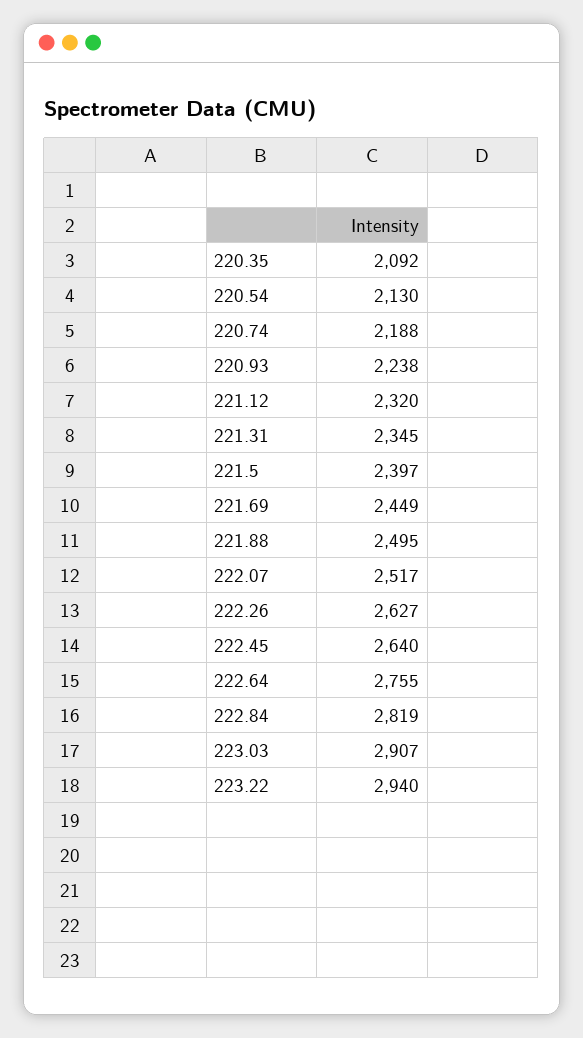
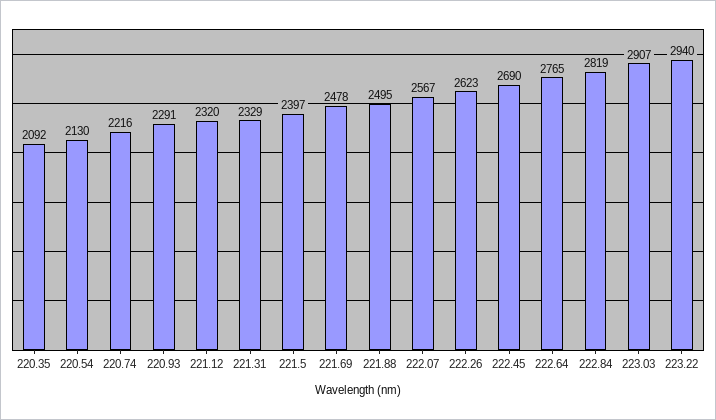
220.74: 2188 -> 2216
220.93: 2238 -> 2291
221.31: 2345 -> 2329
221.69: 2449 -> 2478
222.07: 2517 -> 2567
222.26: 2627 -> 2623
222.45: 2640 -> 2690
222.64: 2755 -> 2765

